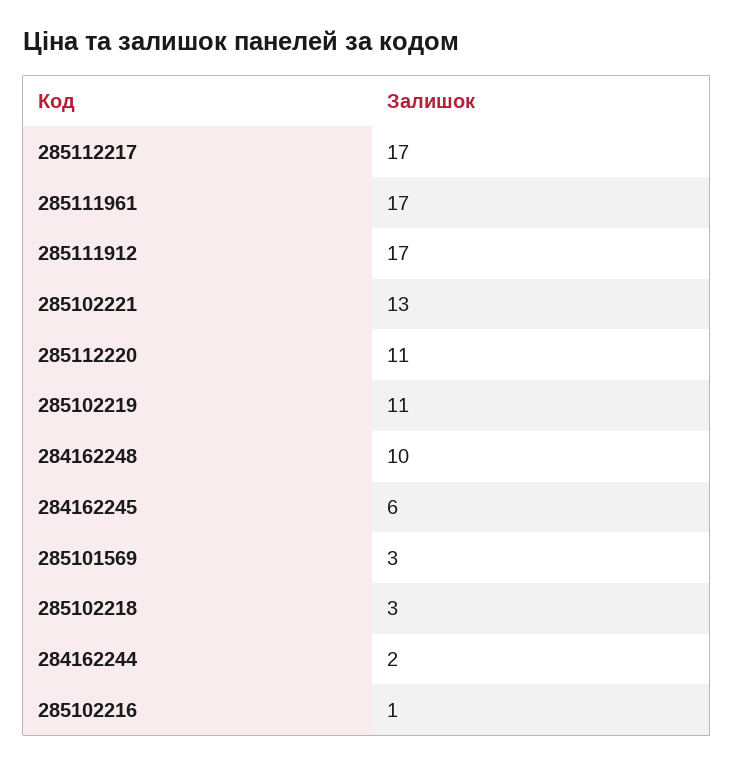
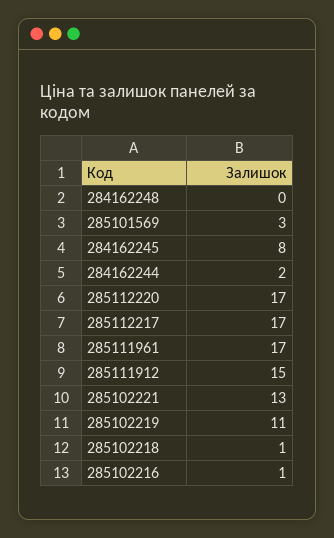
285111912: 17 -> 15
285112220: 11 -> 17
284162248: 10 -> 0
284162245: 6 -> 8
285102218: 3 -> 1

